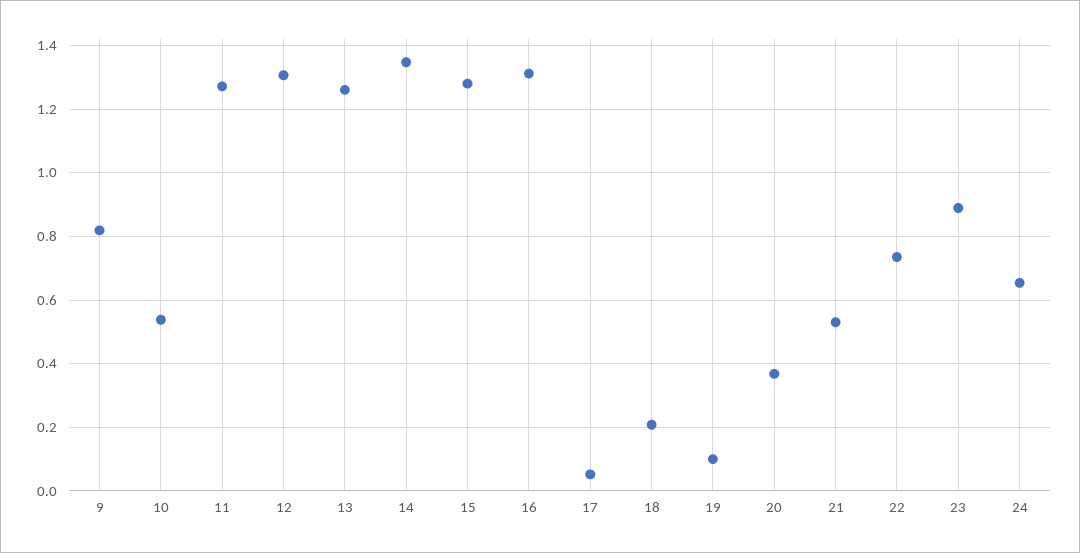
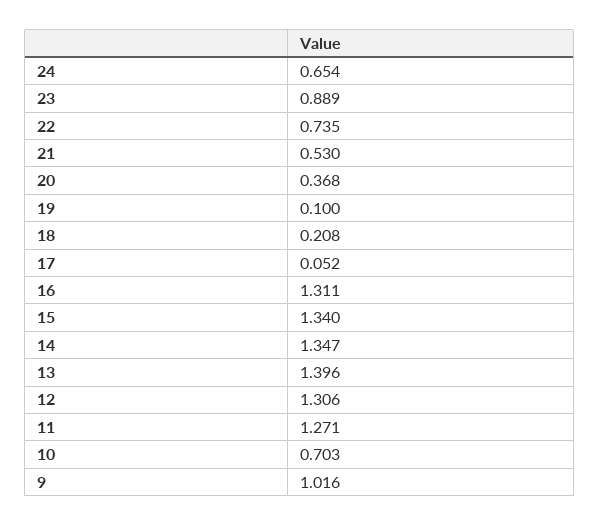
9: 0.82 -> 1.016
10: 0.54 -> 0.703
13: 1.26 -> 1.396
15: 1.28 -> 1.34

